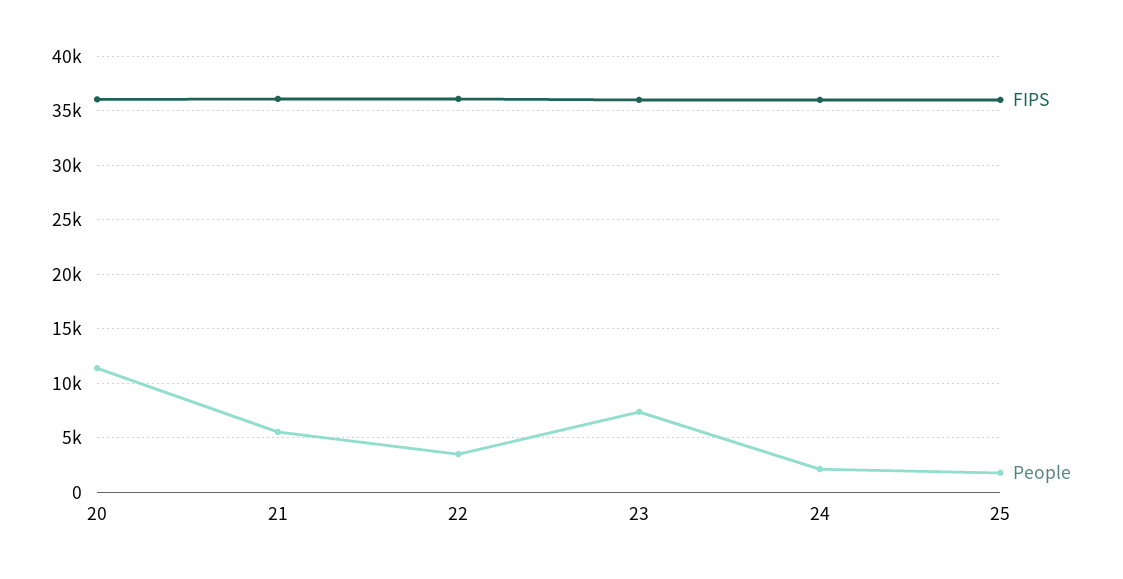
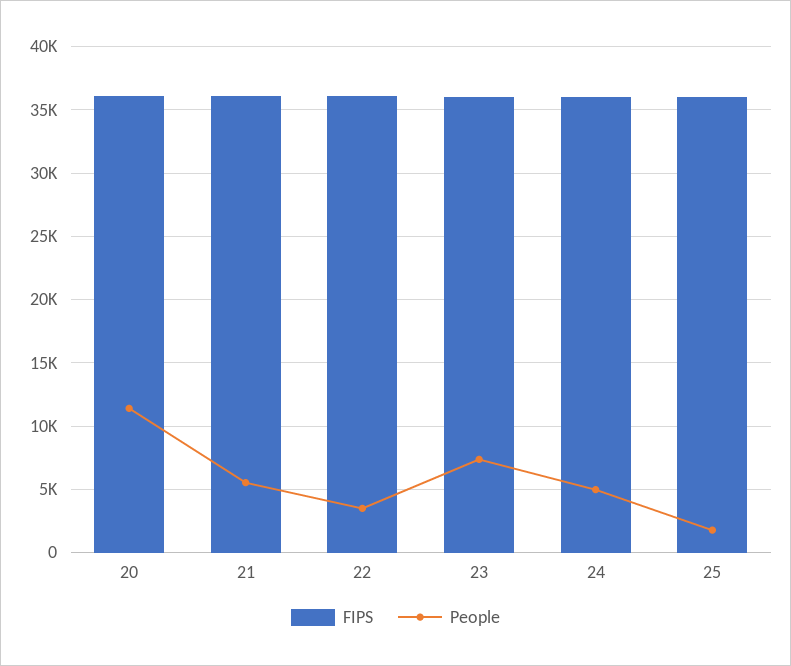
People, 24: 2000 -> 5000

